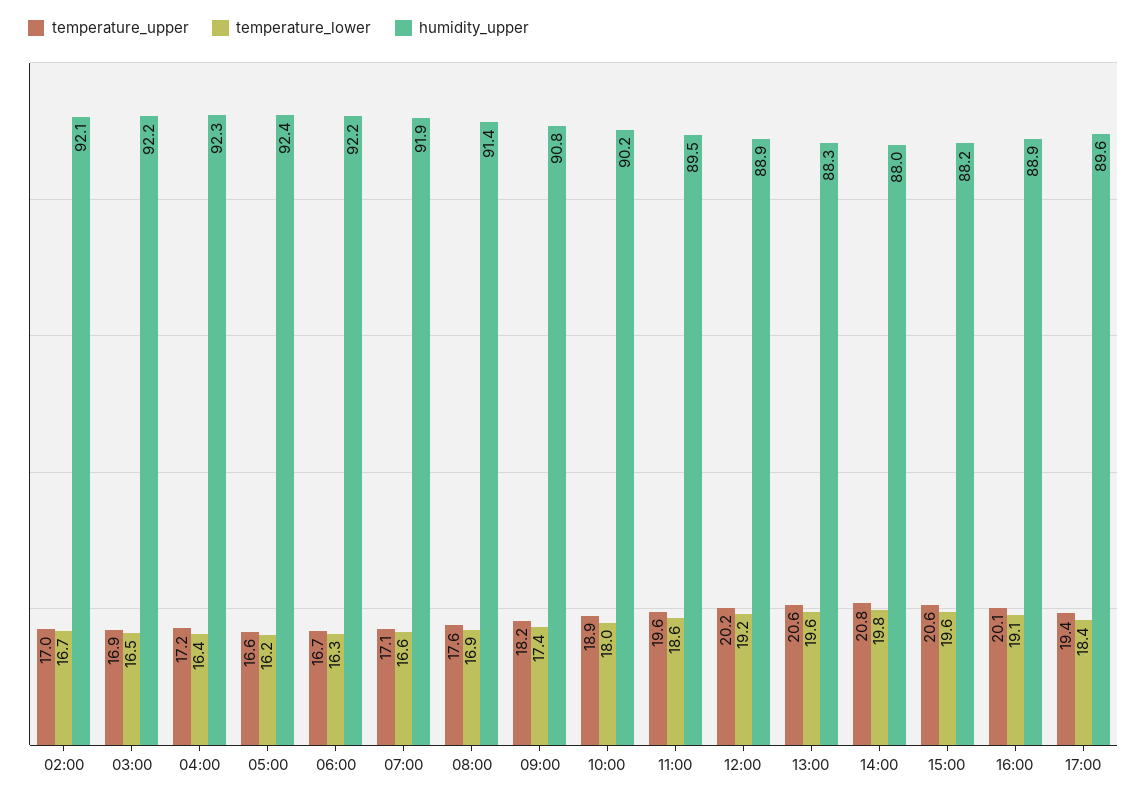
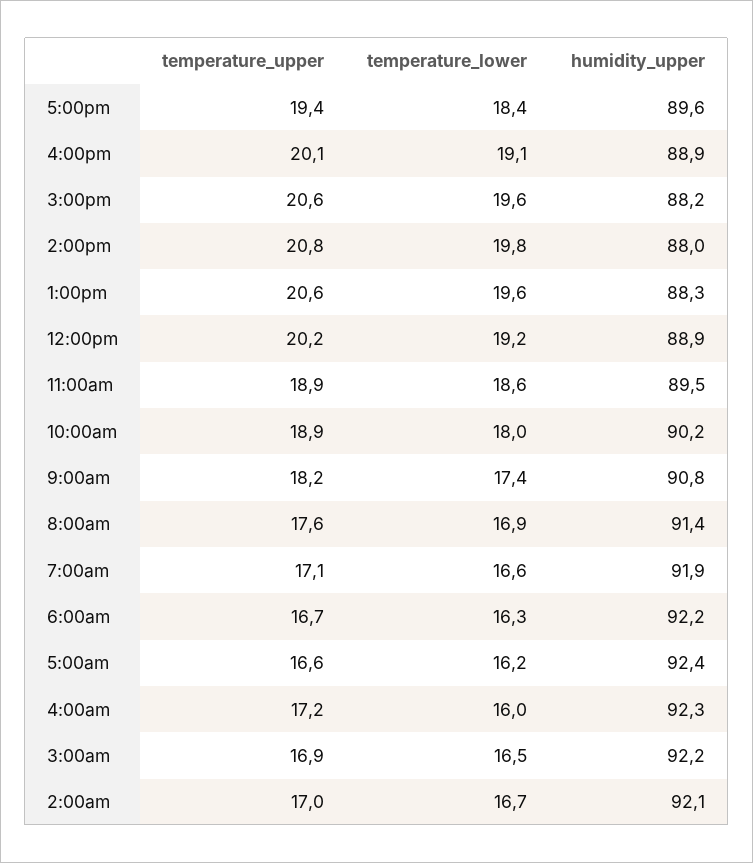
temperature_lower, 04:00: 16.4 -> 16
temperature_upper, 11:00: 19.6 -> 18.9

